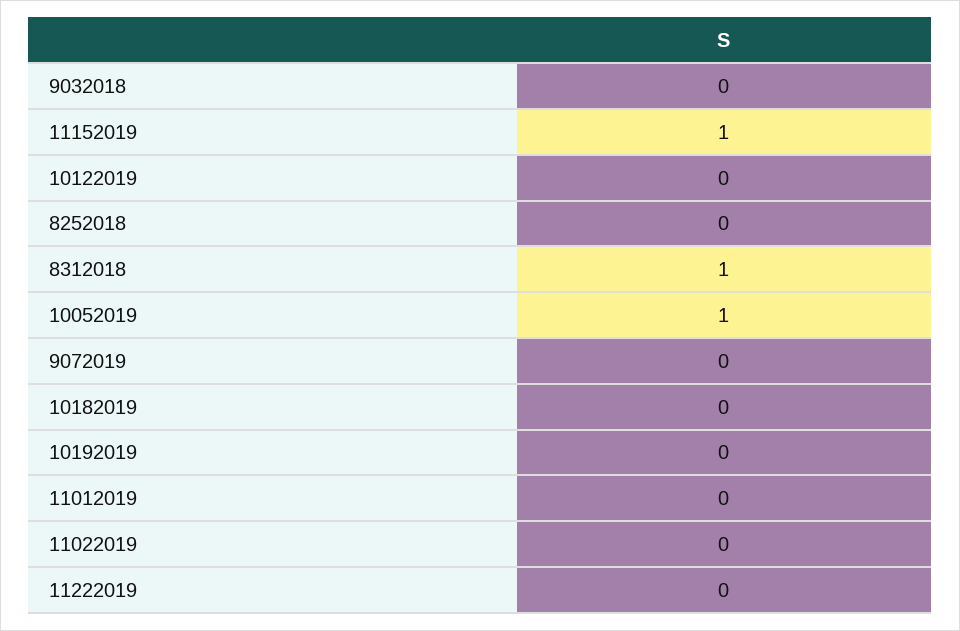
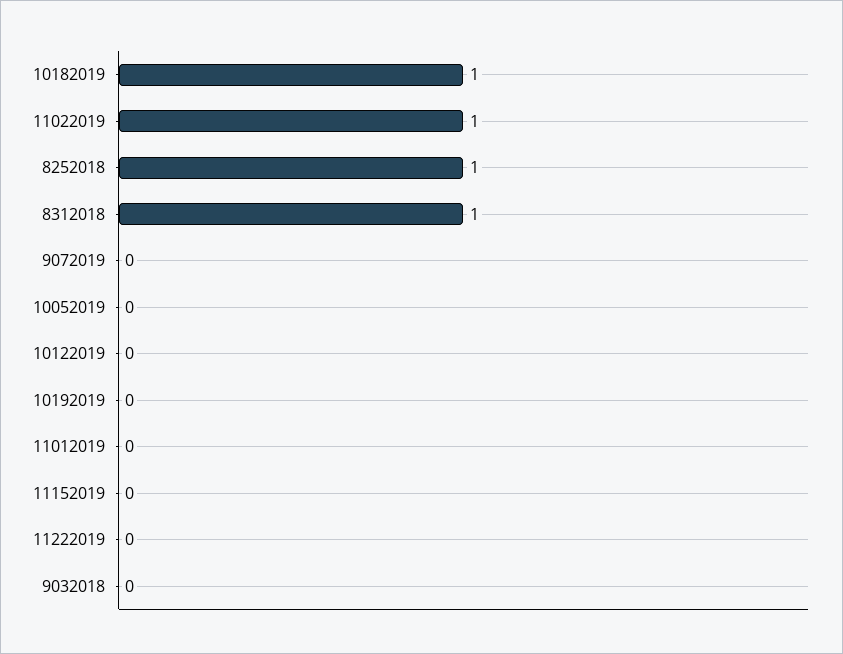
11152019: 1 -> 0
8252018: 0 -> 1
10052019: 1 -> 0
10182019: 0 -> 1
11022019: 0 -> 1

